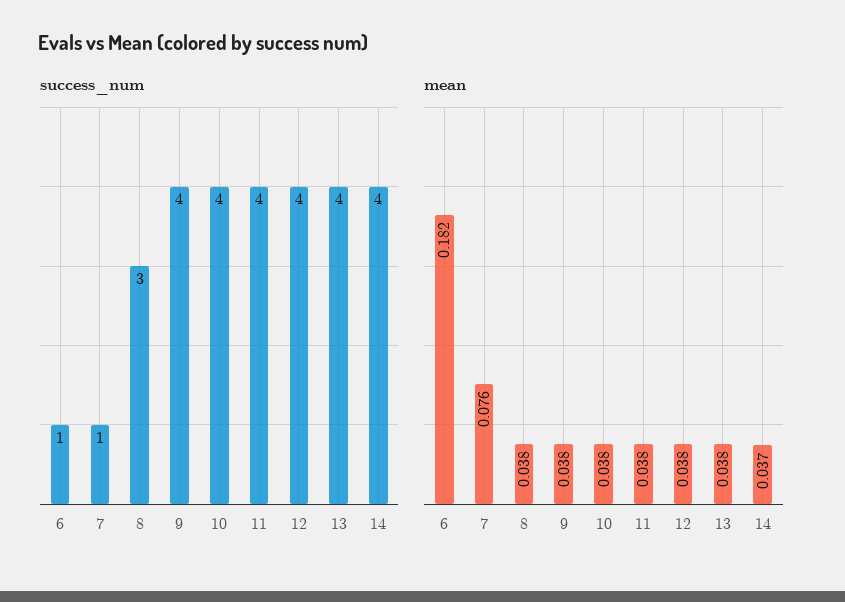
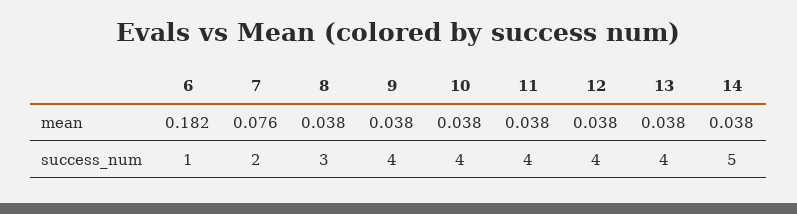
success_num, 7: 1 -> 2
success_num, 14: 4 -> 5
mean, 14: 0.037 -> 0.038

